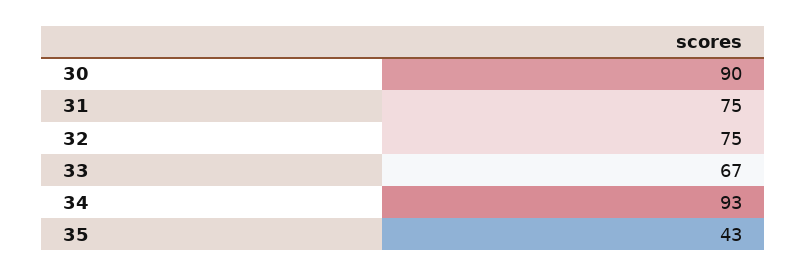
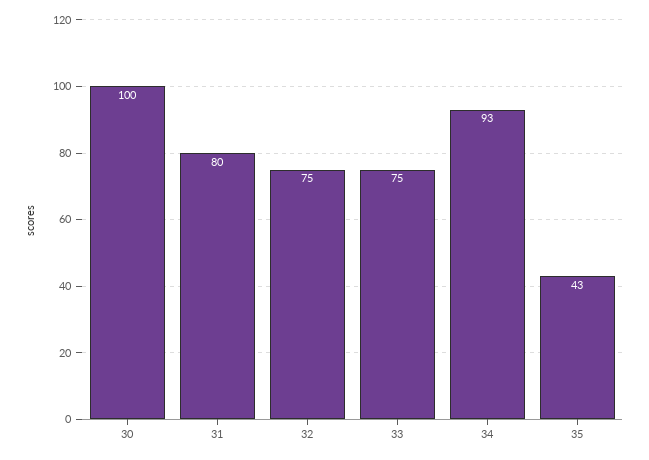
30: 90 -> 100
31: 75 -> 80
33: 67 -> 75

